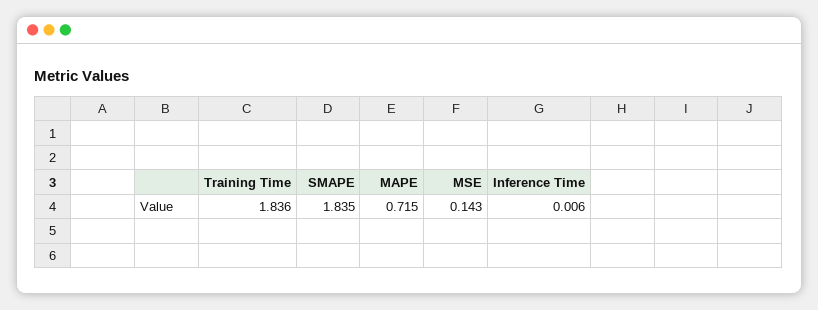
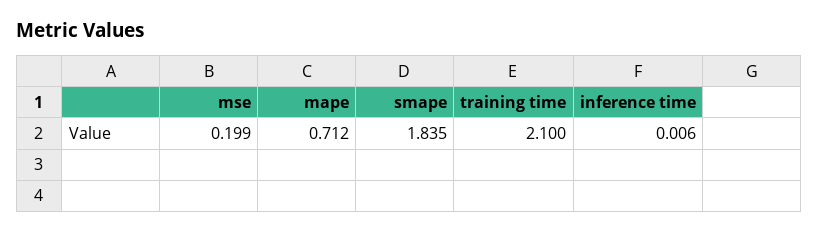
Training Time: 1.836 -> 2.1
MAPE: 0.715 -> 0.712
MSE: 0.143 -> 0.199

